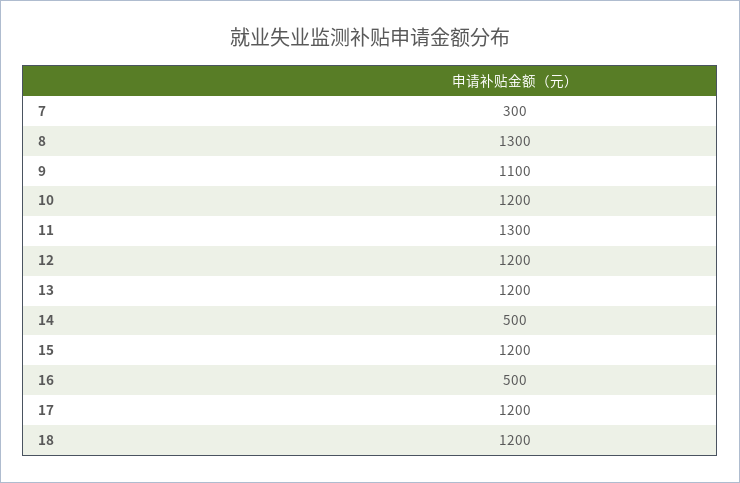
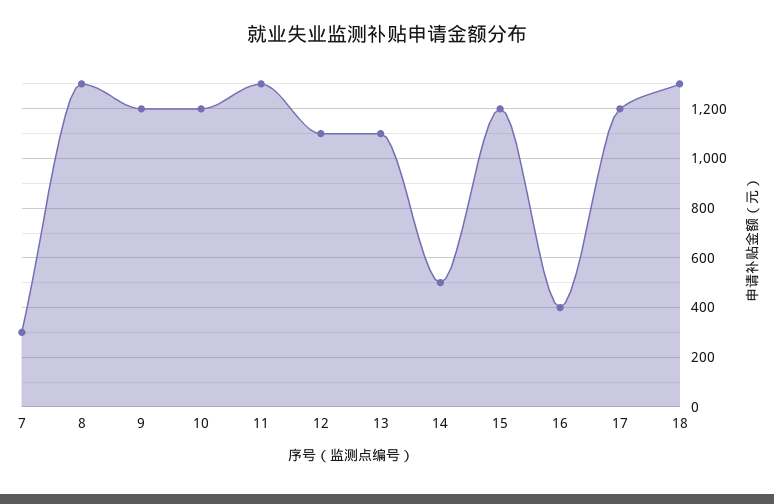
9: 1100 -> 1200
12: 1200 -> 1100
13: 1200 -> 1100
16: 500 -> 400
18: 1200 -> 1300

